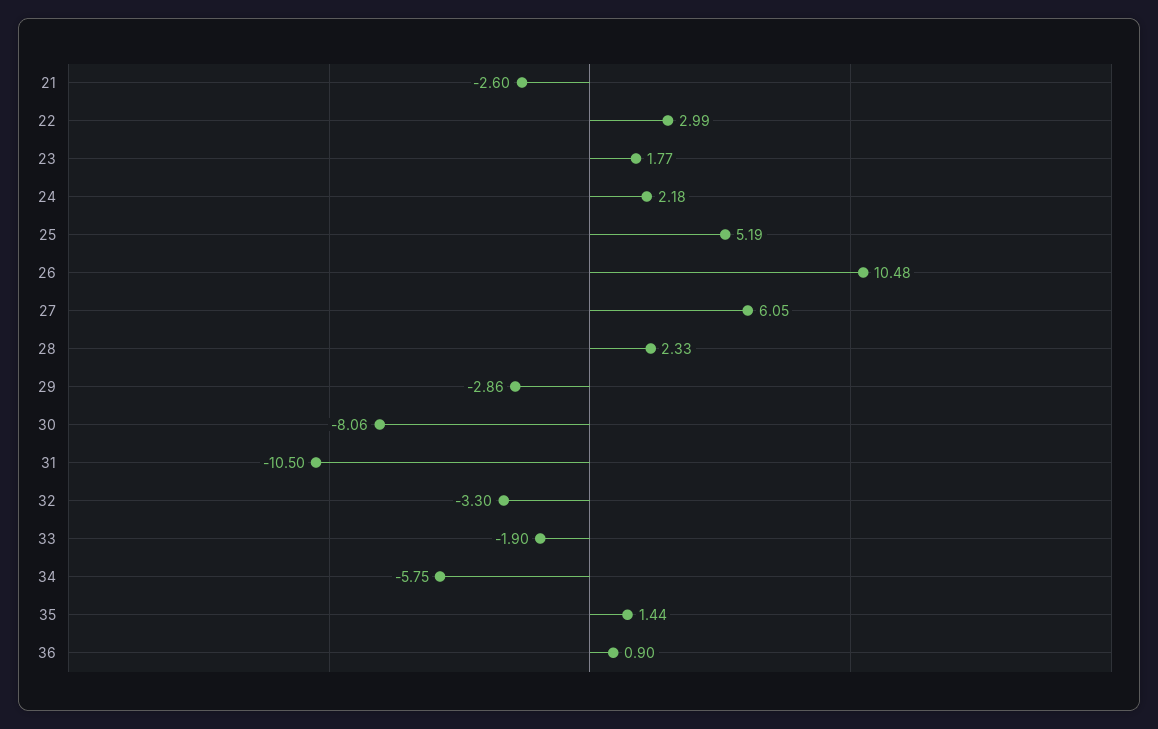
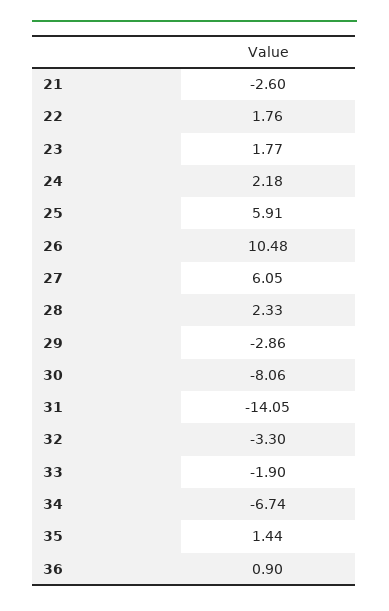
22: 2.99 -> 1.76
25: 5.19 -> 5.91
31: -10.5 -> -14.05
34: -5.75 -> -6.74

